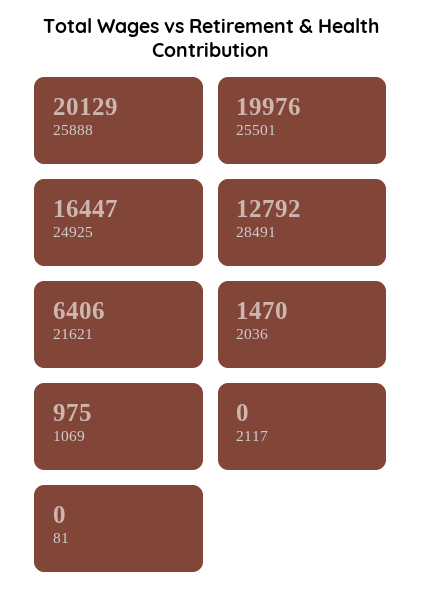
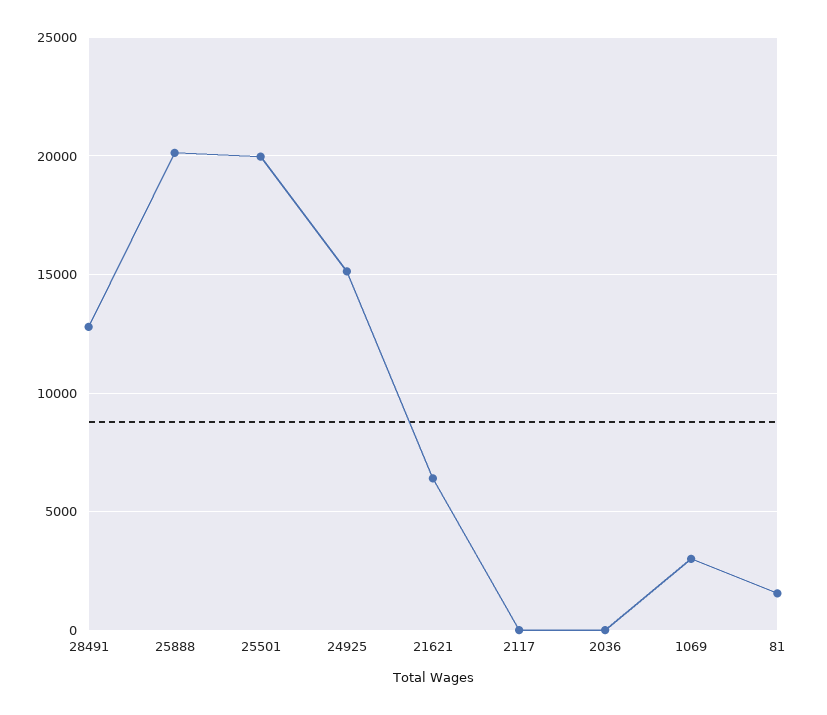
24925: 16447 -> 15000
2036: 1470 -> 0
1069: 975 -> 3000
81: 0 -> 1500

